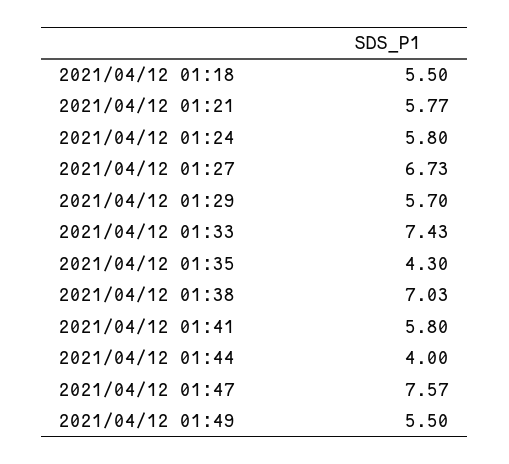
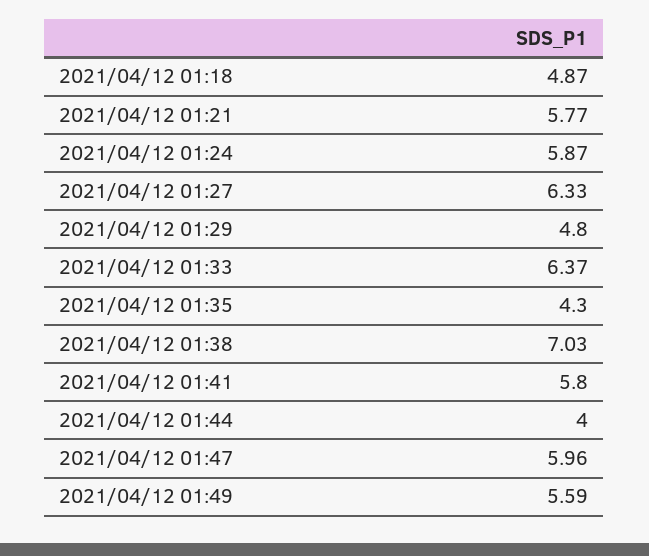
2021/04/12 01:18: 5.5 -> 4.87
2021/04/12 01:24: 5.8 -> 5.87
2021/04/12 01:27: 6.73 -> 6.33
2021/04/12 01:29: 5.7 -> 4.8
2021/04/12 01:33: 7.43 -> 6.37
2021/04/12 01:47: 7.57 -> 5.96
2021/04/12 01:49: 5.5 -> 5.59

